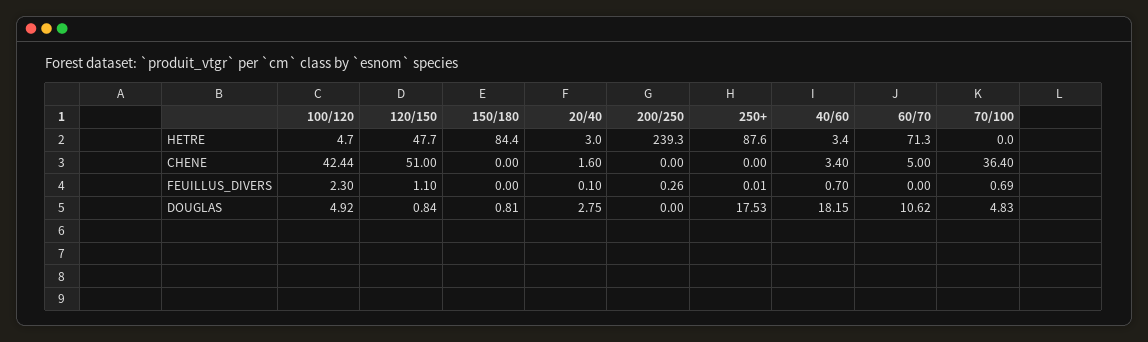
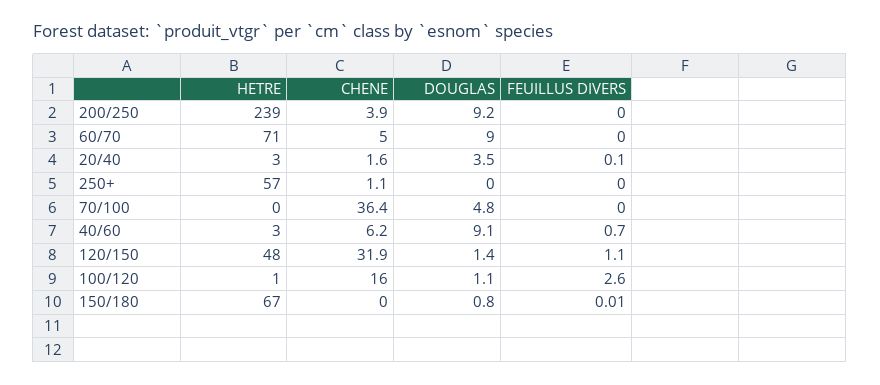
100/120, HETRE: 4.7 -> 1
150/180, HETRE: 84.4 -> 67
250+, HETRE: 87.6 -> 57
100/120, CHENE: 42.44 -> 16
120/150, CHENE: 51 -> 31.9
200/250, CHENE: 0 -> 3.9
250+, CHENE: 0 -> 1.1
40/60, CHENE: 3.4 -> 6.2
100/120, FEUILLUS_DIVERS: 2.3 -> 2.6
150/180, FEUILLUS_DIVERS: 0 -> 0.01
200/250, FEUILLUS_DIVERS: 0.26 -> 0
250+, FEUILLUS_DIVERS: 0.01 -> 0
70/100, FEUILLUS_DIVERS: 0.69 -> 0
100/120, DOUGLAS: 4.92 -> 1.1
120/150, DOUGLAS: 0.84 -> 1.4
20/40, DOUGLAS: 2.75 -> 3.5
200/250, DOUGLAS: 0 -> 9.2
250+, DOUGLAS: 17.53 -> 0
40/60, DOUGLAS: 18.15 -> 9.1
60/70, DOUGLAS: 10.62 -> 9

